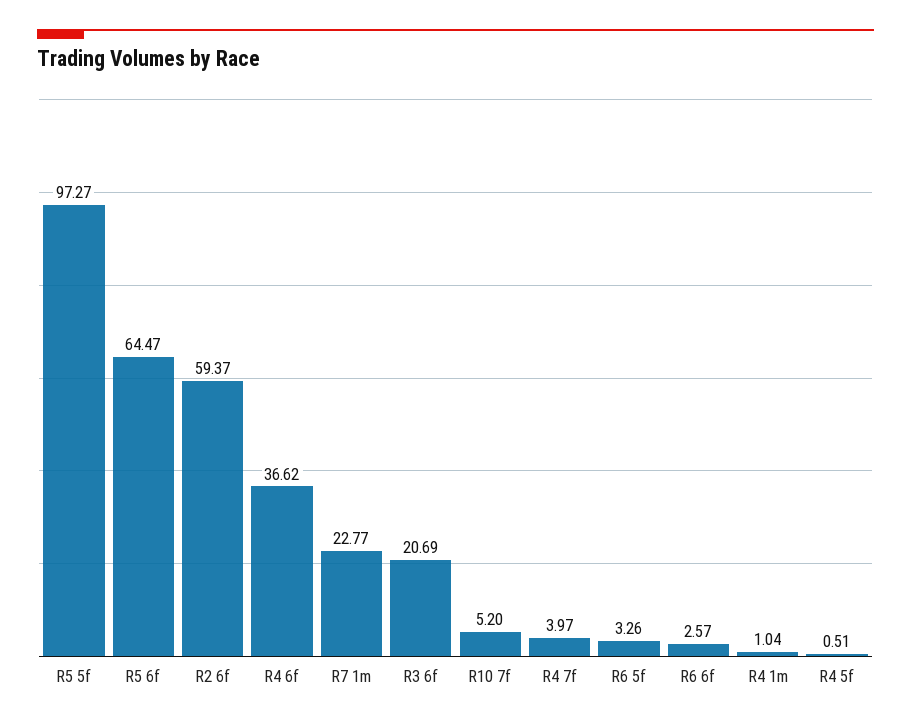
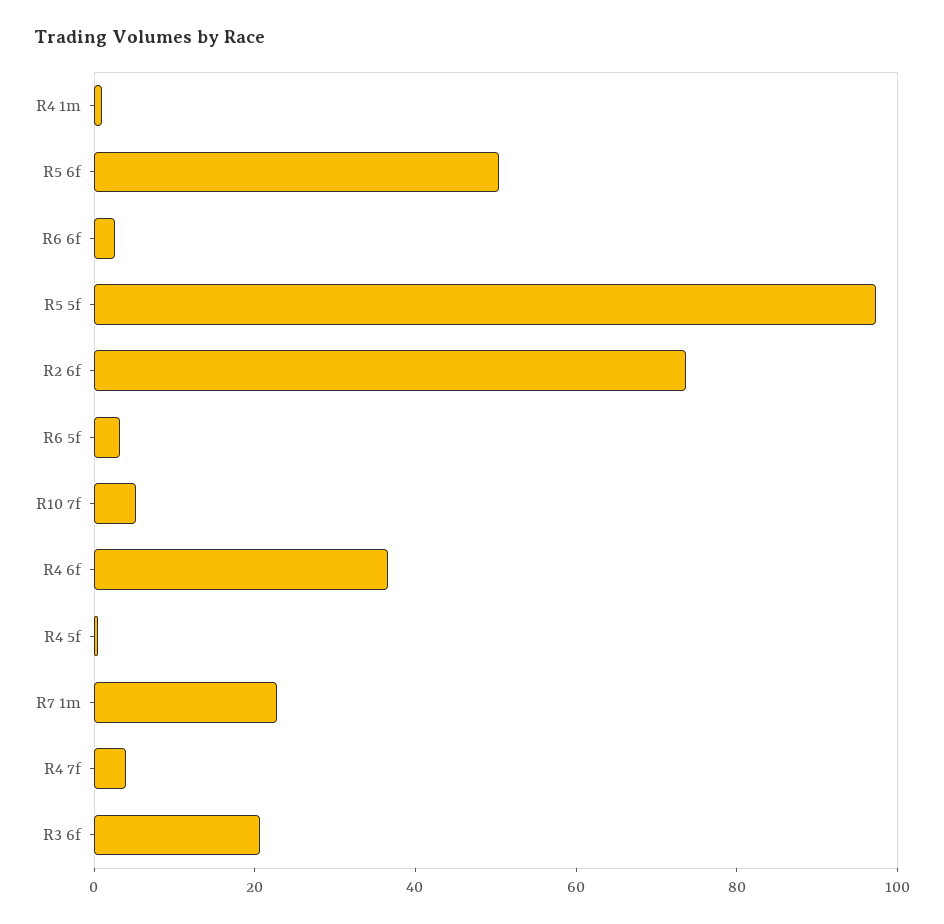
R5 6f: 64.47 -> 50
R2 6f: 59.37 -> 75

